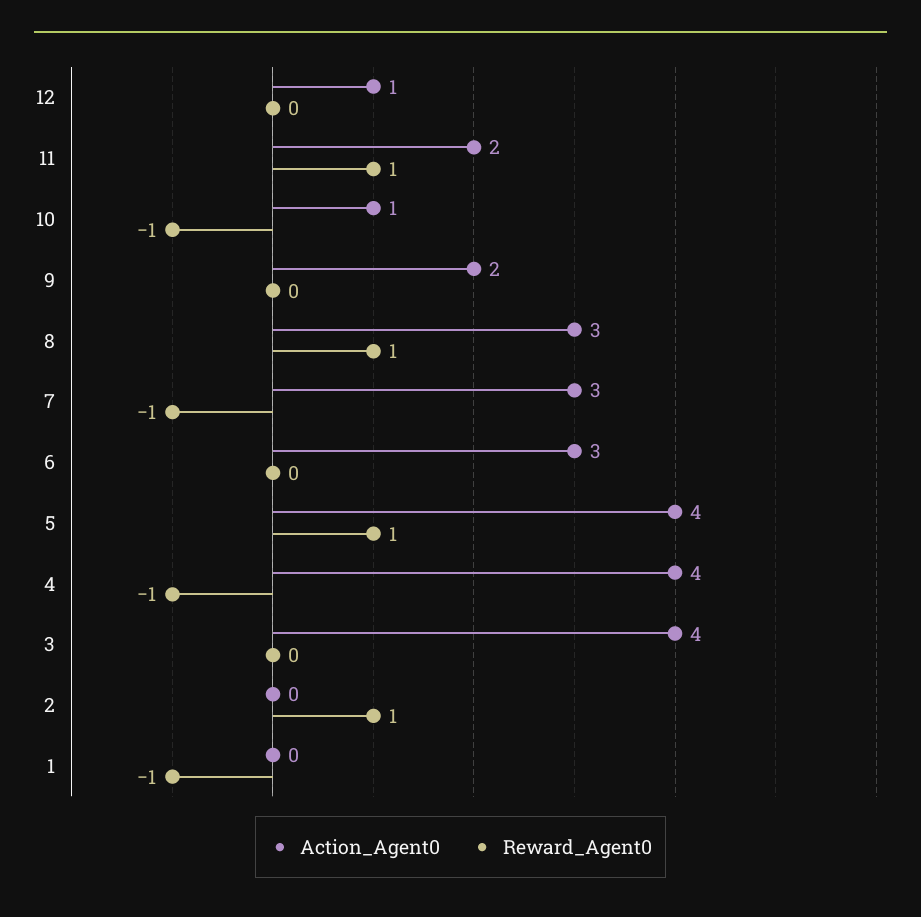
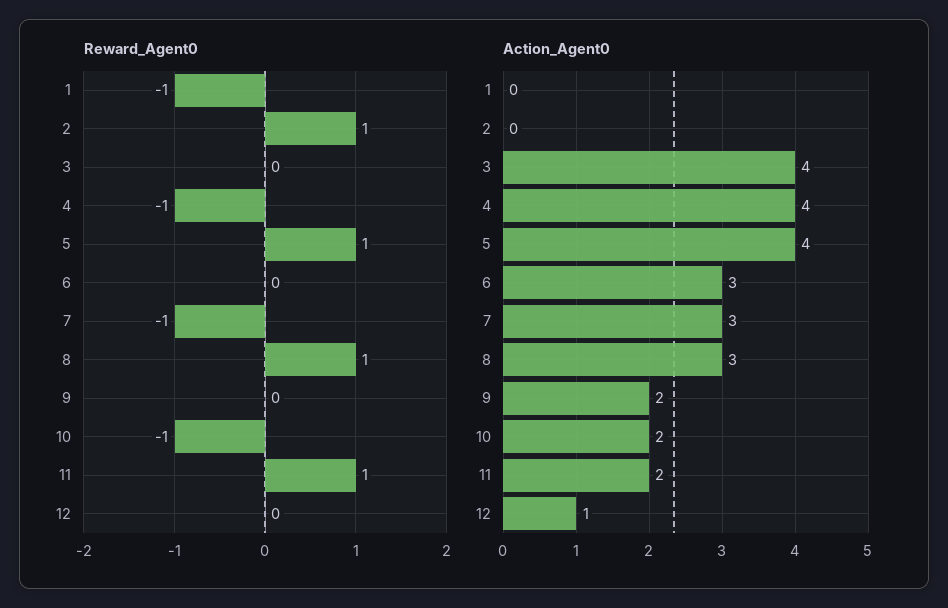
Action_Agent0, 10: 1 -> 2

